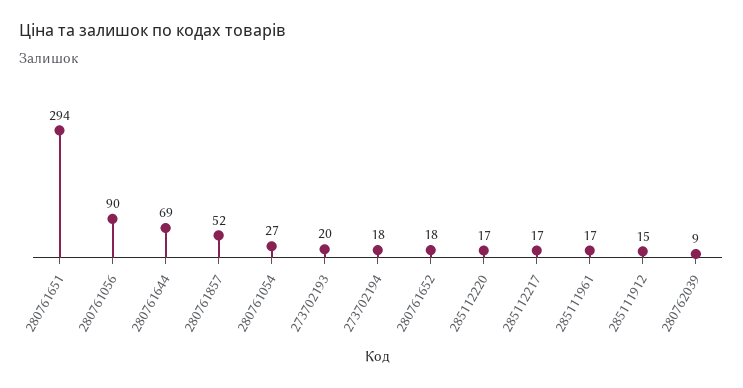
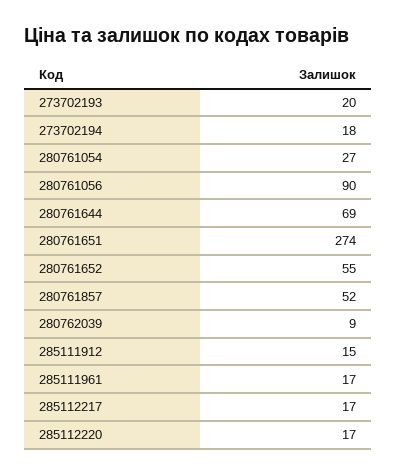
280761651: 294 -> 274
280761652: 18 -> 55

